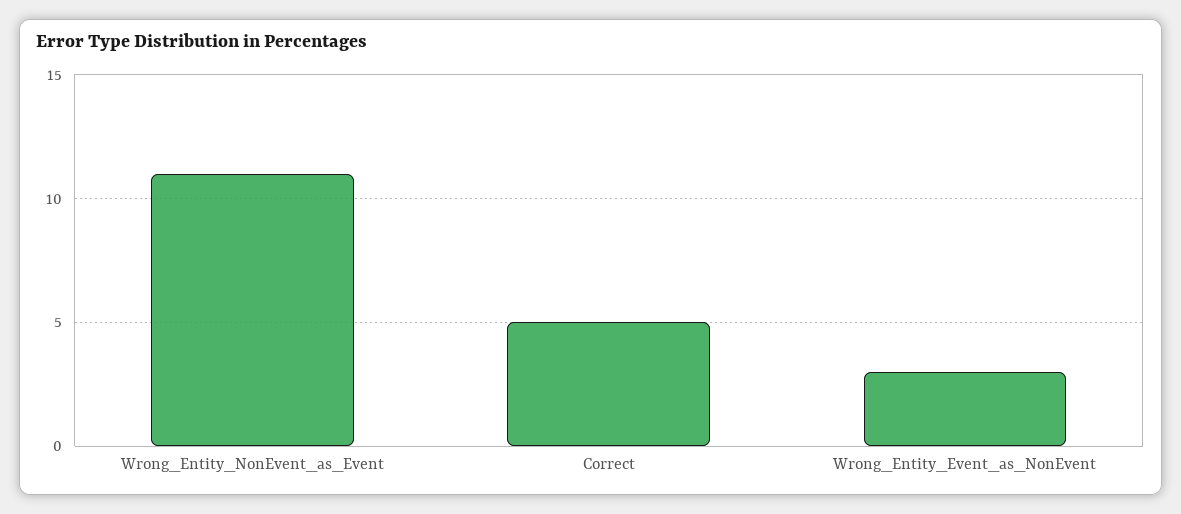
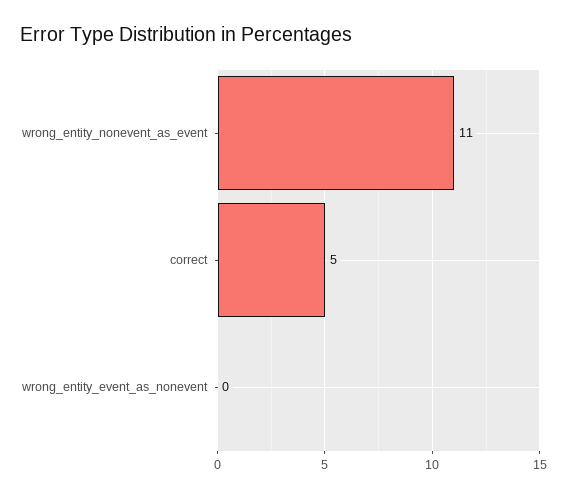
Wrong_Entity_Event_as_NonEvent: 3 -> 0

